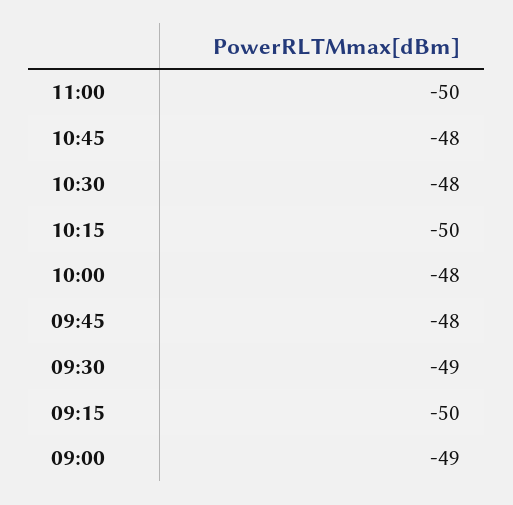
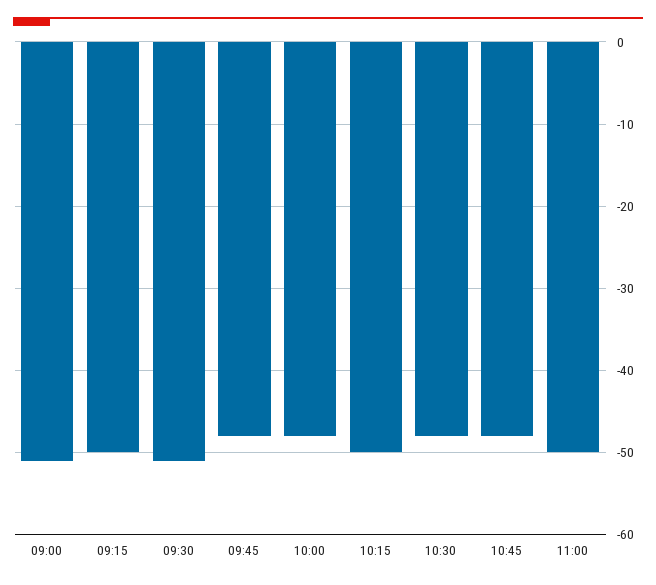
09:30: -49 -> -51
09:00: -49 -> -51

